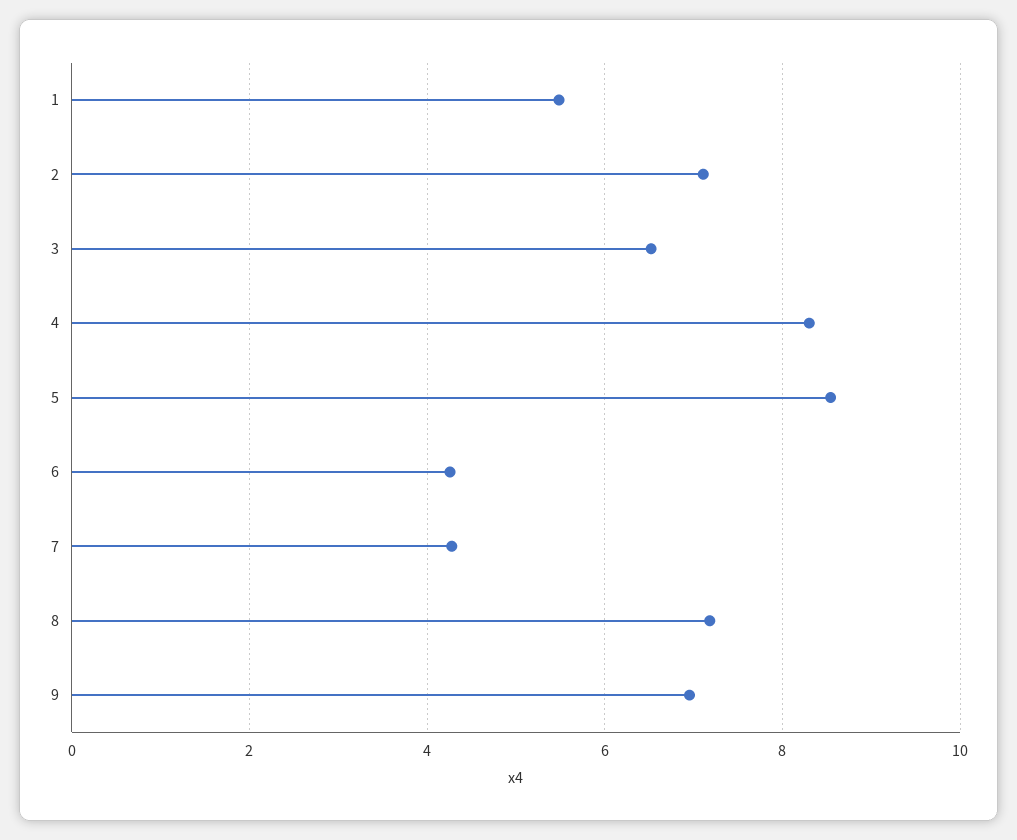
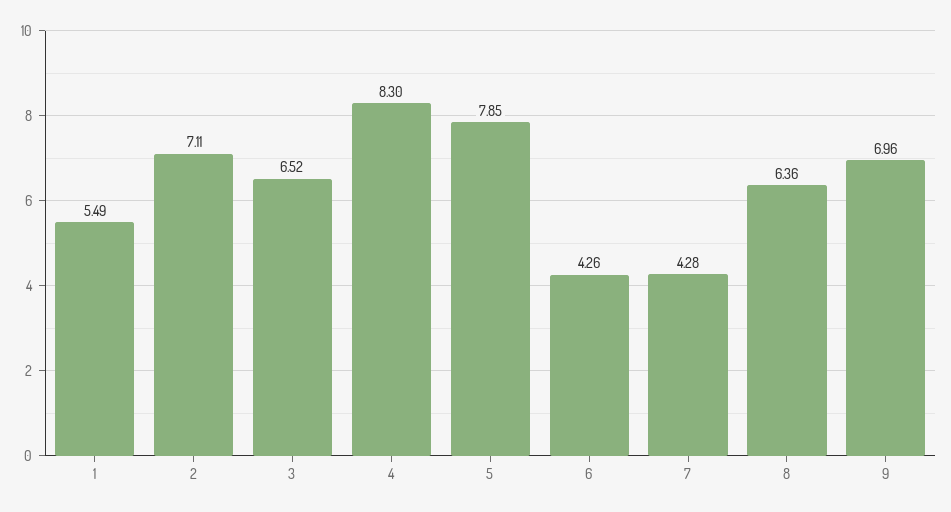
5: 8.6 -> 7.85
8: 7.2 -> 6.36

